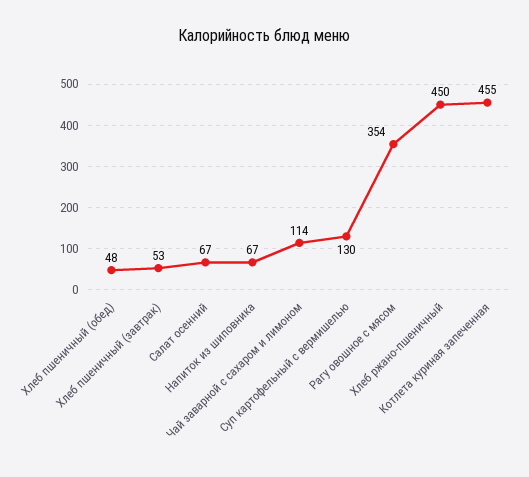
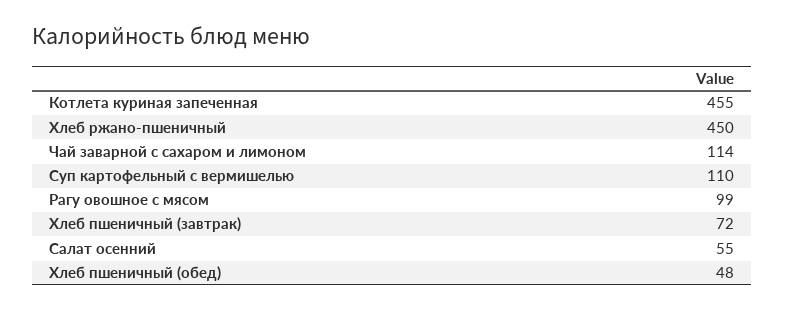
Хлеб пшеничный (завтрак): 53 -> 72
Салат осенний: 67 -> 55
Напиток из шиповника: 67 -> none
Суп картофельный с вермишелью: 130 -> 110
Рагу овошное с мясом: 354 -> 99

